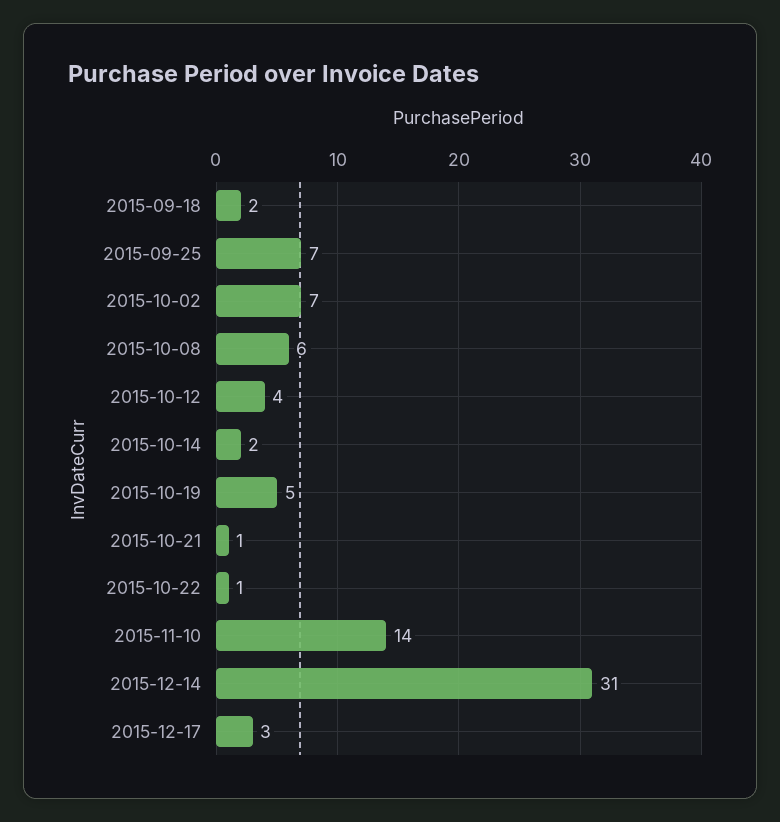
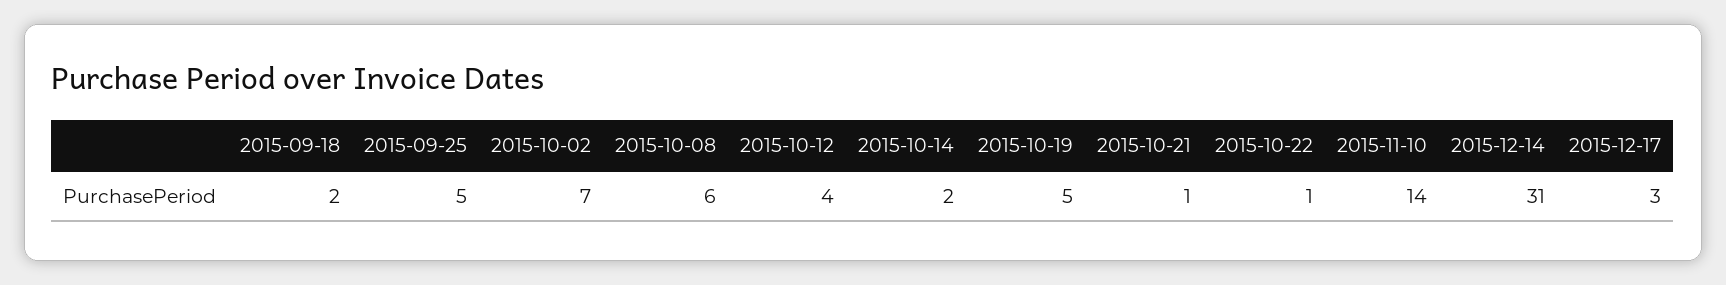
2015-09-25: 7 -> 5

